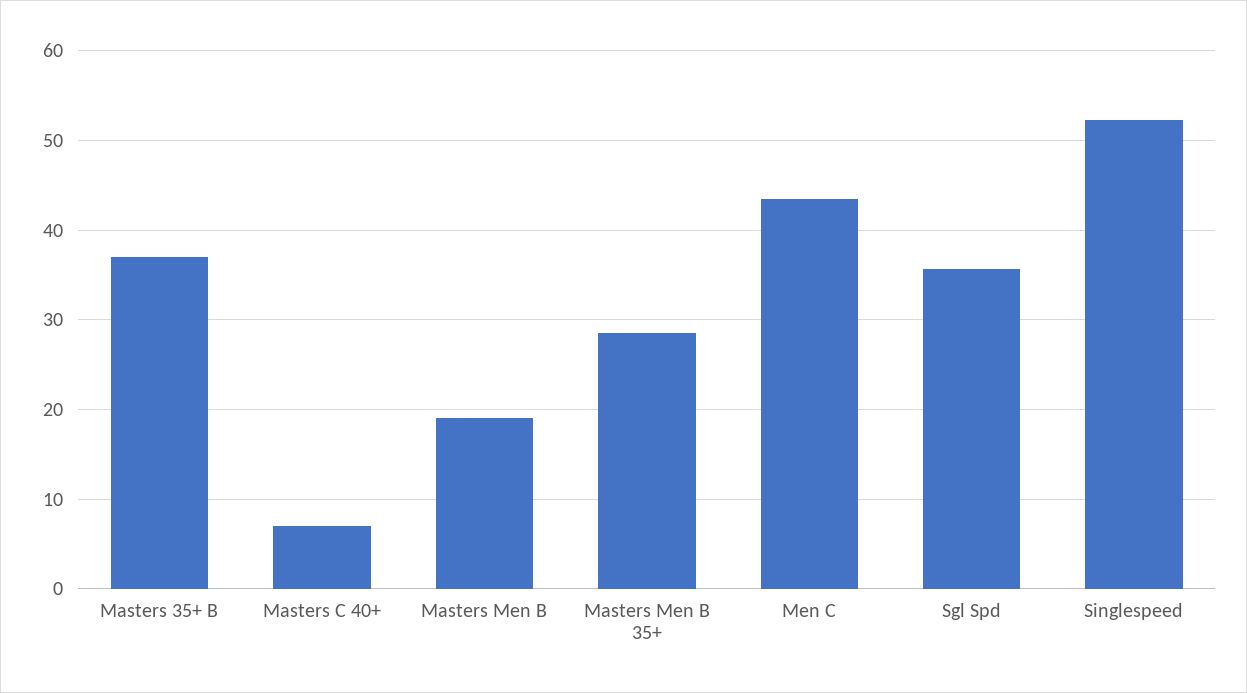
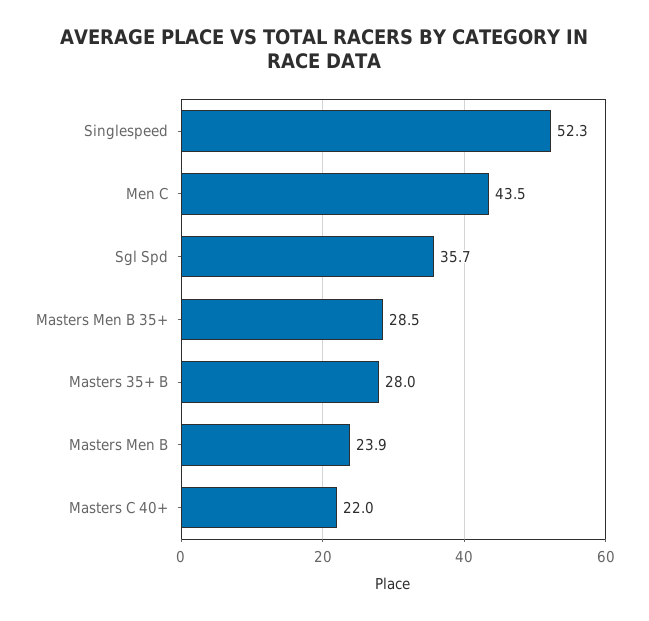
Masters 35+ B: 37 -> 28
Masters C 40+: 7 -> 22
Masters Men B: 19 -> 23.9

